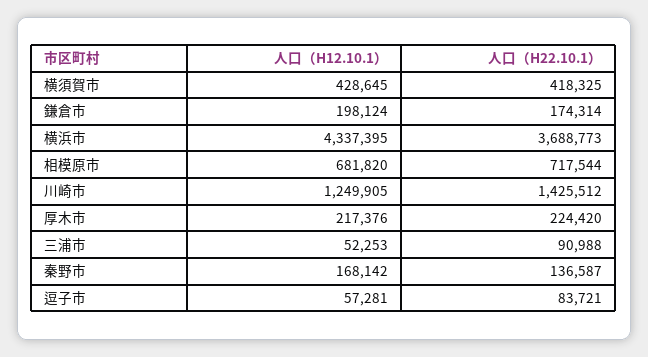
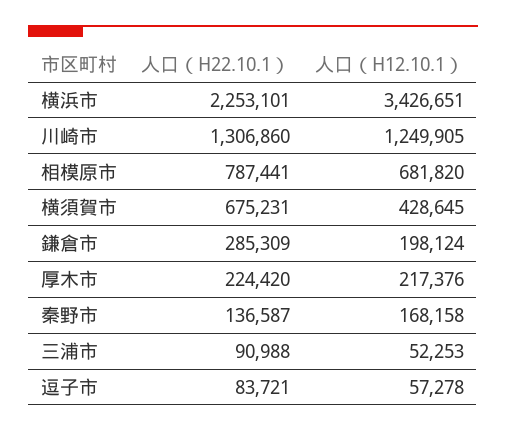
人口（H22.10.1）, 横須賀市: 418325 -> 675231
人口（H22.10.1）, 鎌倉市: 174314 -> 285309
人口（H12.10.1）, 横浜市: 4337395 -> 3426651
人口（H22.10.1）, 横浜市: 3688773 -> 2253101
人口（H22.10.1）, 相模原市: 717544 -> 787441
人口（H22.10.1）, 川崎市: 1425512 -> 1306860
人口（H12.10.1）, 秦野市: 168142 -> 168158
人口（H12.10.1）, 逗子市: 57281 -> 57278

